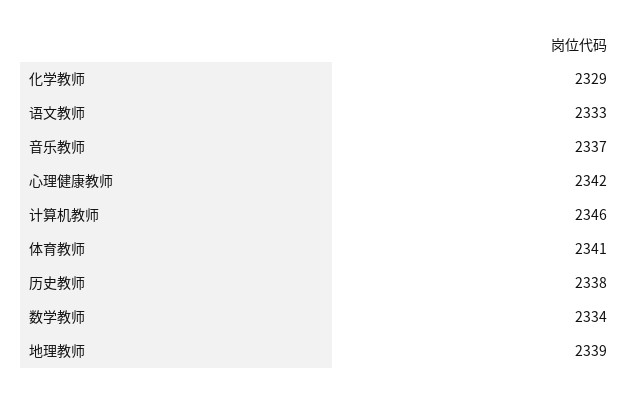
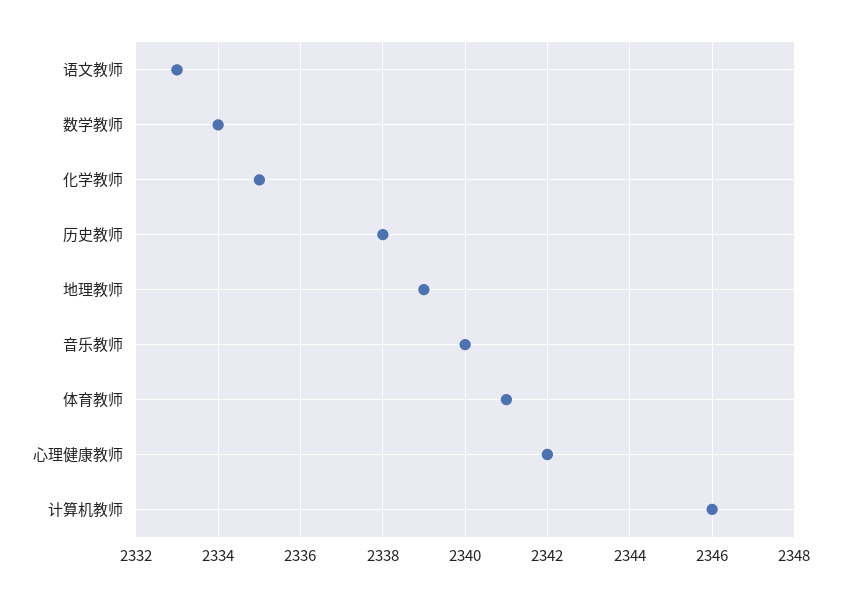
化学教师: 2329 -> 2335
音乐教师: 2337 -> 2340

